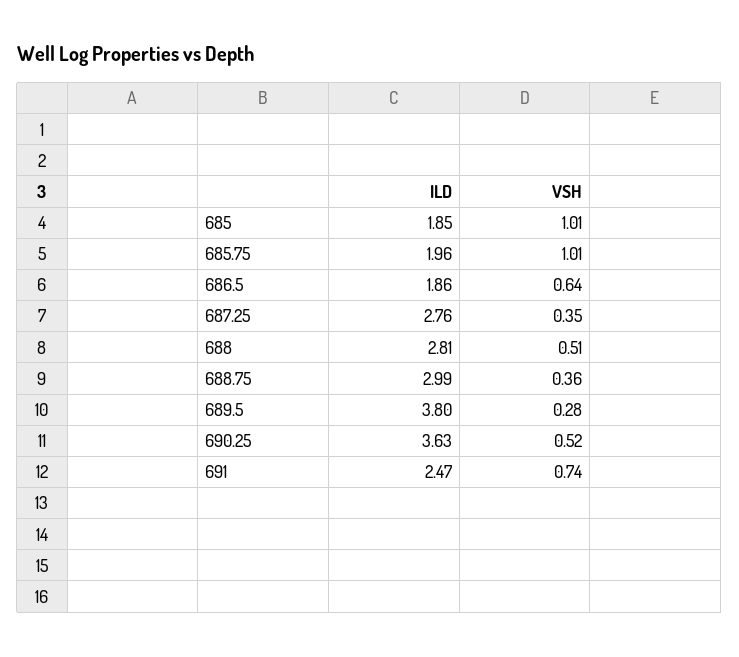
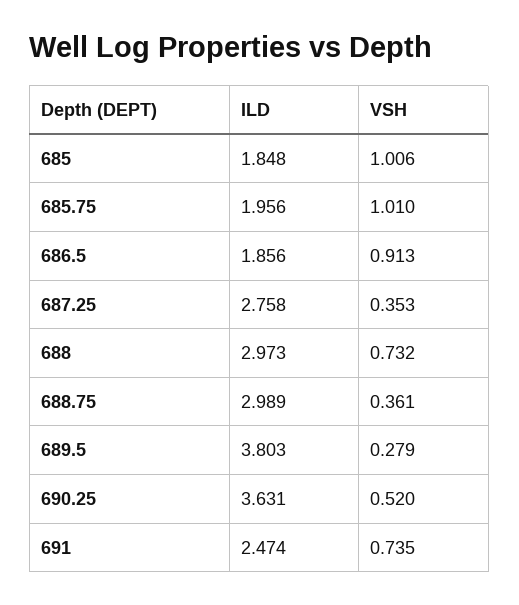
VSH, 686.5: 0.64 -> 0.913
ILD, 688: 2.81 -> 2.973
VSH, 688: 0.51 -> 0.732

